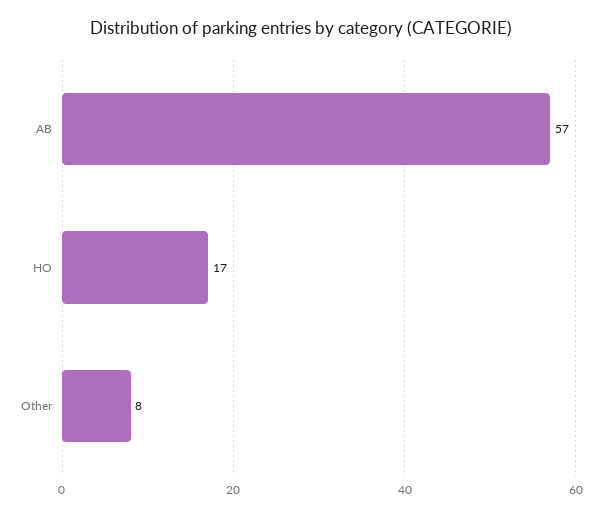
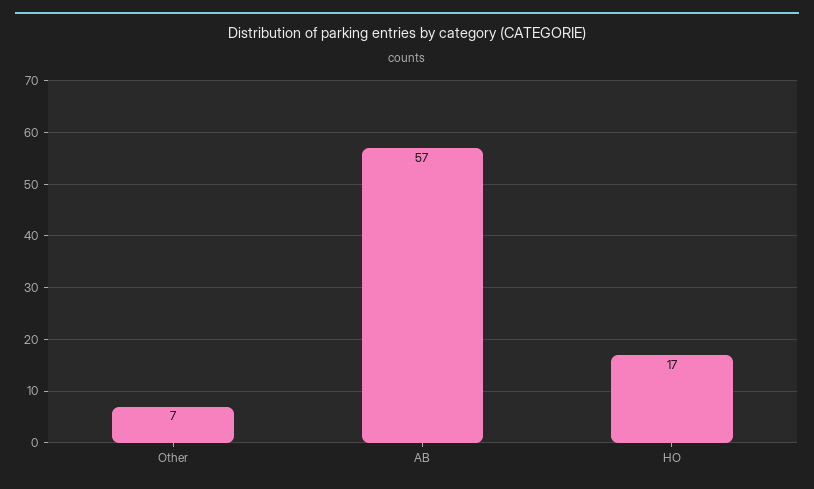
Other: 8 -> 7

